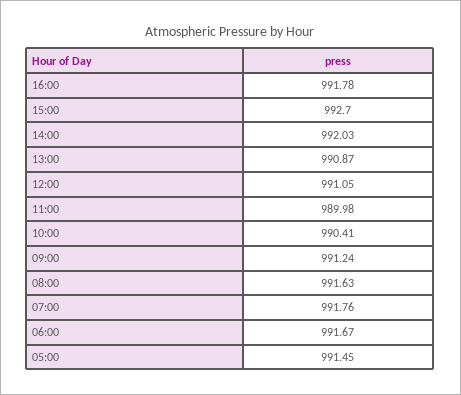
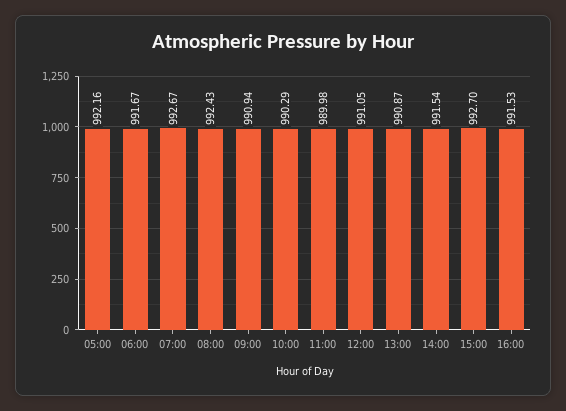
16:00: 991.78 -> 991.53
14:00: 992.03 -> 991.54
10:00: 990.41 -> 990.29
09:00: 991.24 -> 990.94
08:00: 991.63 -> 992.43
07:00: 991.76 -> 992.67
05:00: 991.45 -> 992.16

